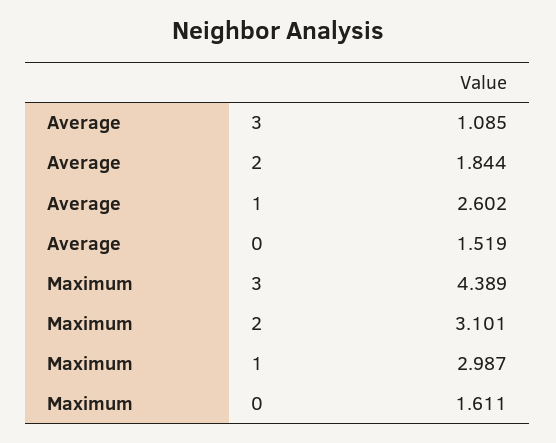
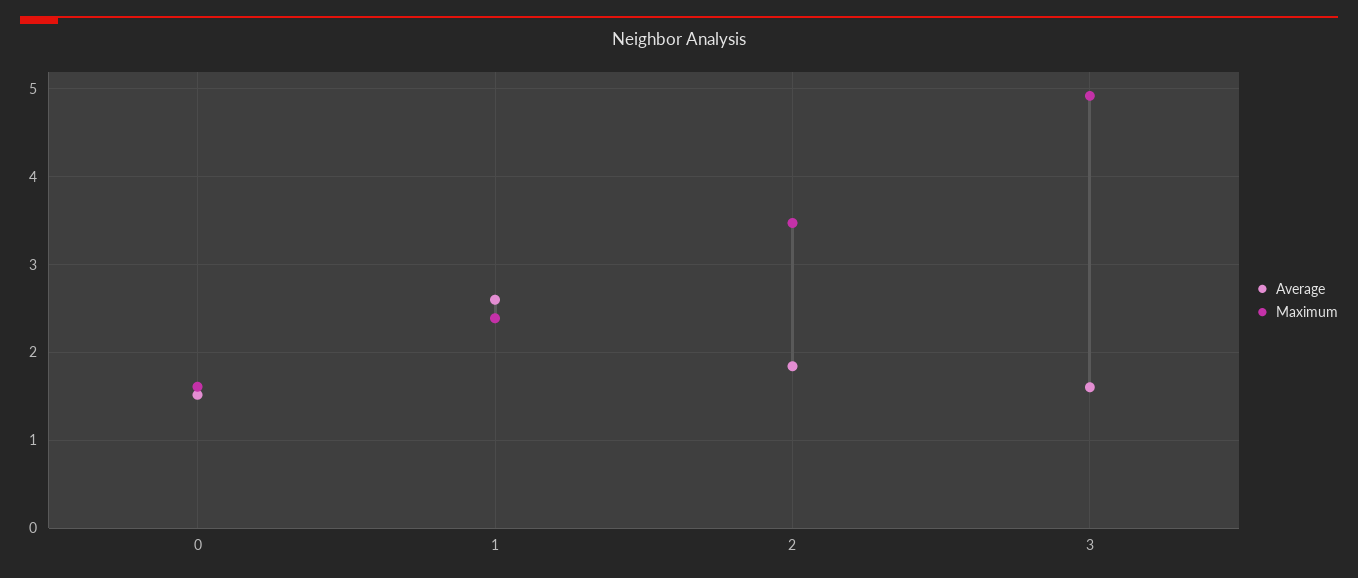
Average, 3: 1.085 -> 1.6
Maximum, 3: 4.389 -> 4.9
Maximum, 2: 3.101 -> 3.5
Maximum, 1: 2.987 -> 2.4

